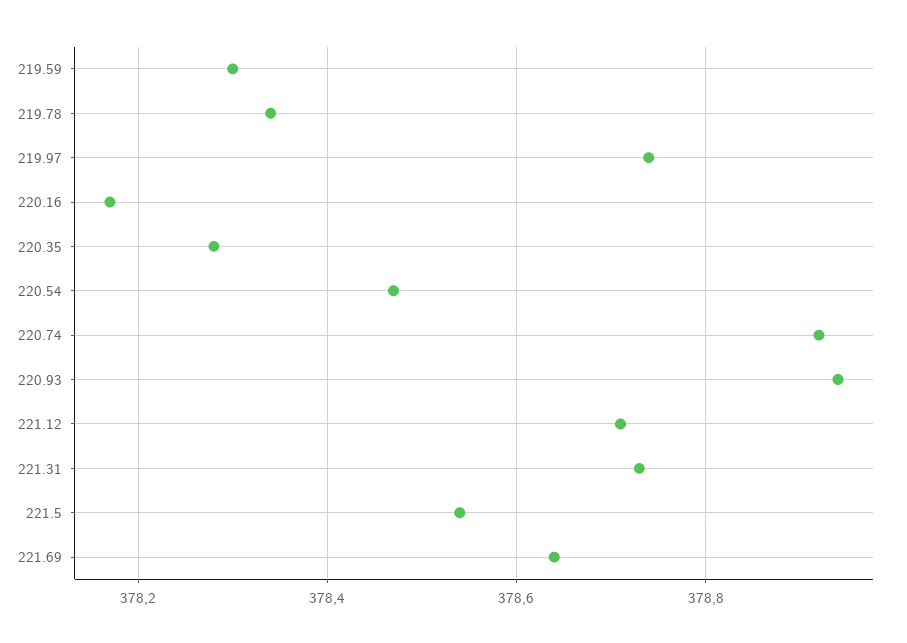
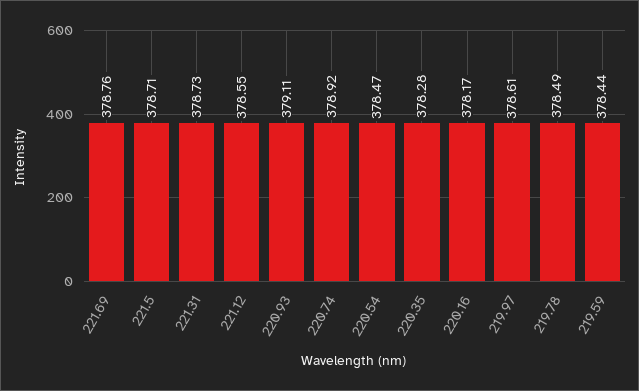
219.59: 378.3 -> 378.44
219.78: 378.35 -> 378.49
219.97: 378.75 -> 378.61
220.93: 378.95 -> 379.11
221.12: 378.7 -> 378.55
221.5: 378.55 -> 378.71
221.69: 378.65 -> 378.76

